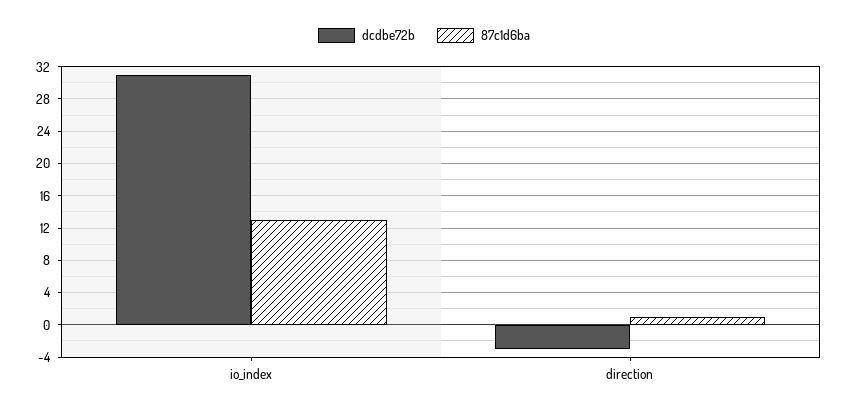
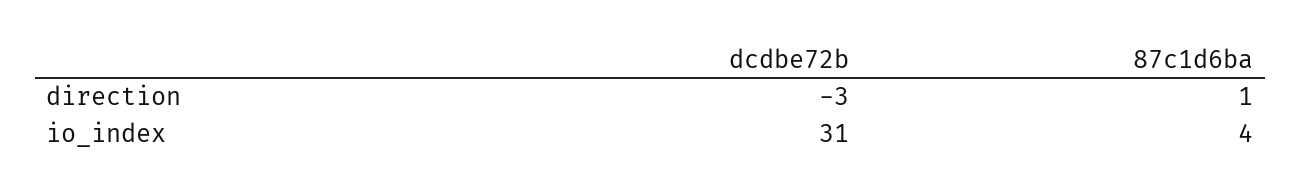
87c1d6ba, io_index: 13 -> 4

